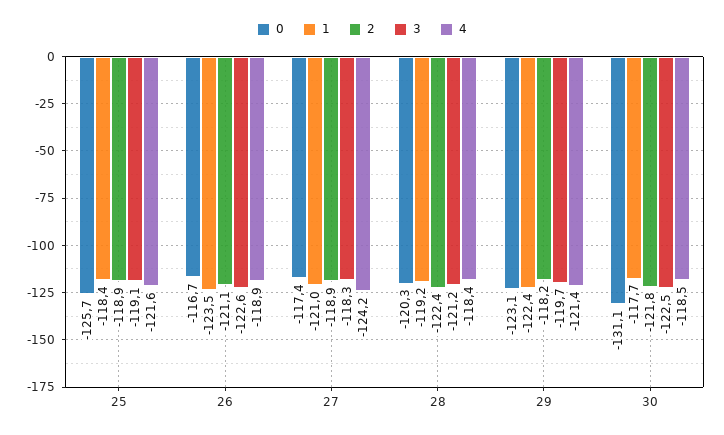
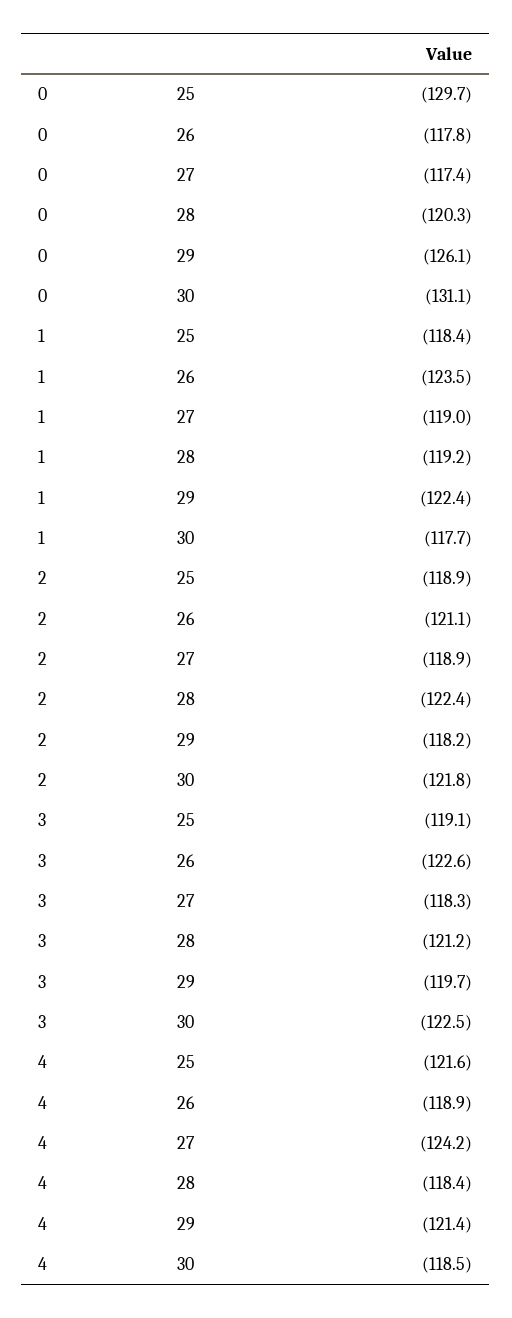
0, 25: -125.7 -> -129.7
0, 26: -116.7 -> -117.8
1, 27: -121 -> -119
0, 29: -123.1 -> -126.1

